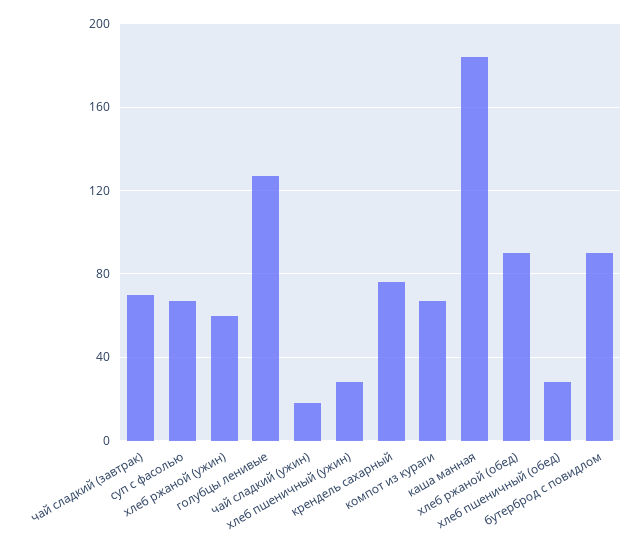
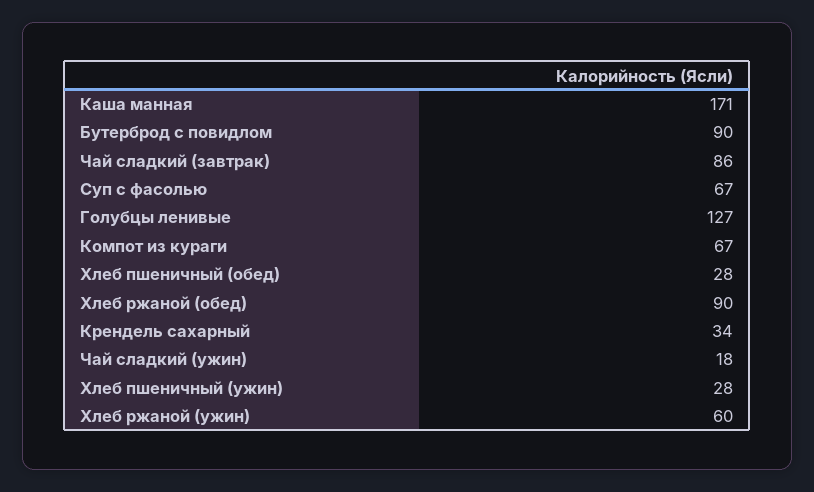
чай сладкий (завтрак): 70 -> 86
крендель сахарный: 75 -> 34
каша манная: 185 -> 171

